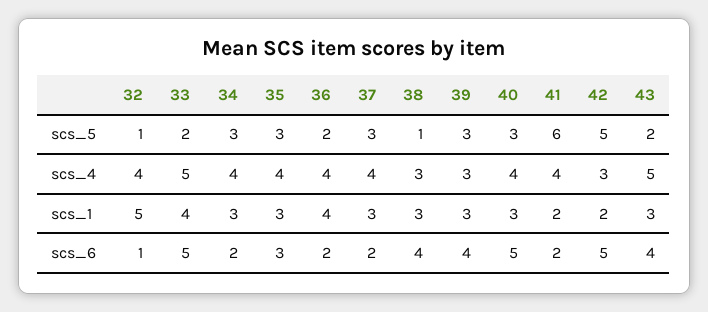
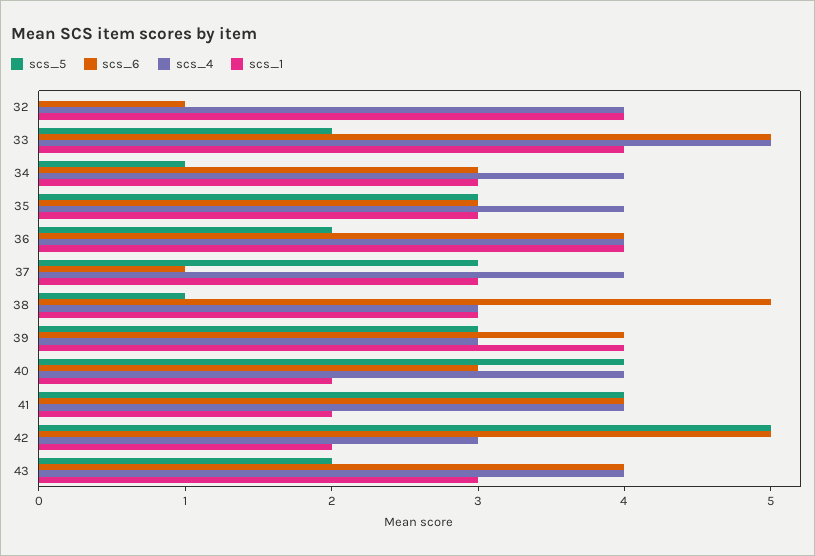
scs_5, 32: 1 -> 0
scs_5, 34: 3 -> 1
scs_5, 40: 3 -> 4
scs_5, 41: 6 -> 4
scs_4, 43: 5 -> 4
scs_1, 32: 5 -> 4
scs_1, 39: 3 -> 4
scs_1, 40: 3 -> 2
scs_6, 34: 2 -> 3
scs_6, 36: 2 -> 4
scs_6, 37: 2 -> 1
scs_6, 38: 4 -> 5
scs_6, 40: 5 -> 3
scs_6, 41: 2 -> 4

